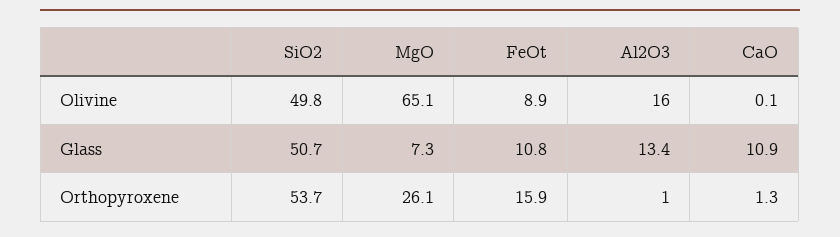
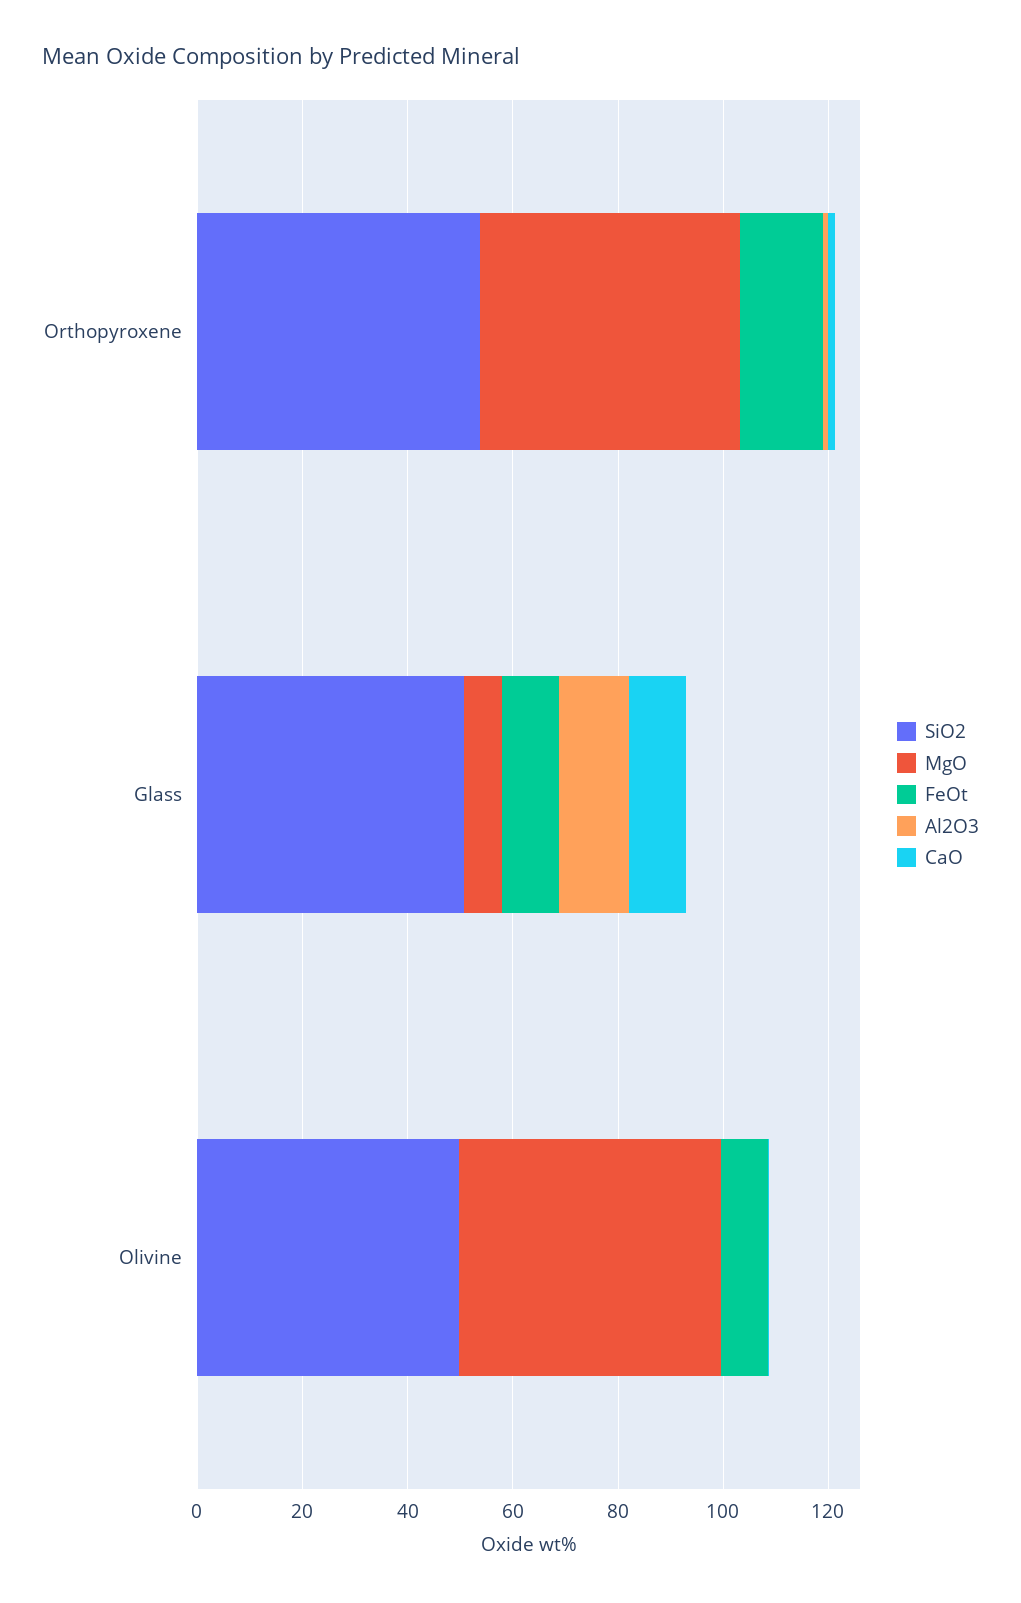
MgO, Olivine: 65.1 -> 50
Al2O3, Olivine: 16 -> 0
MgO, Orthopyroxene: 26.1 -> 50

